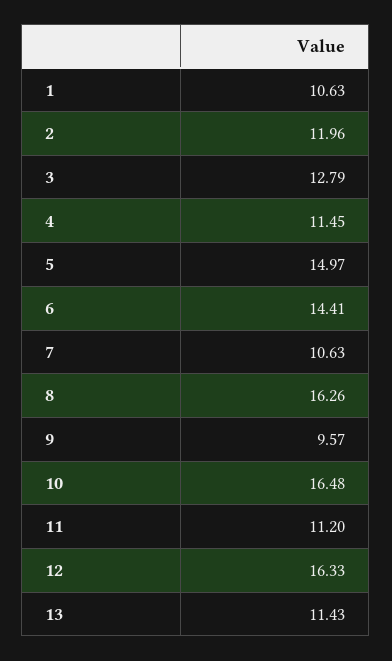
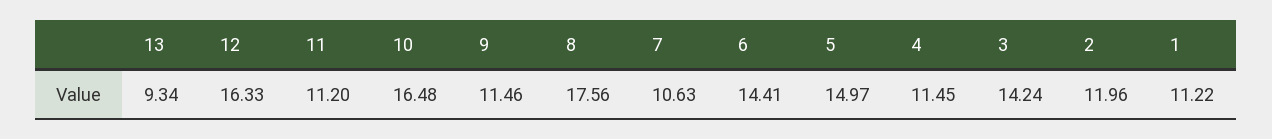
1: 10.63 -> 11.22
3: 12.79 -> 14.24
8: 16.26 -> 17.56
9: 9.57 -> 11.46
13: 11.43 -> 9.34

